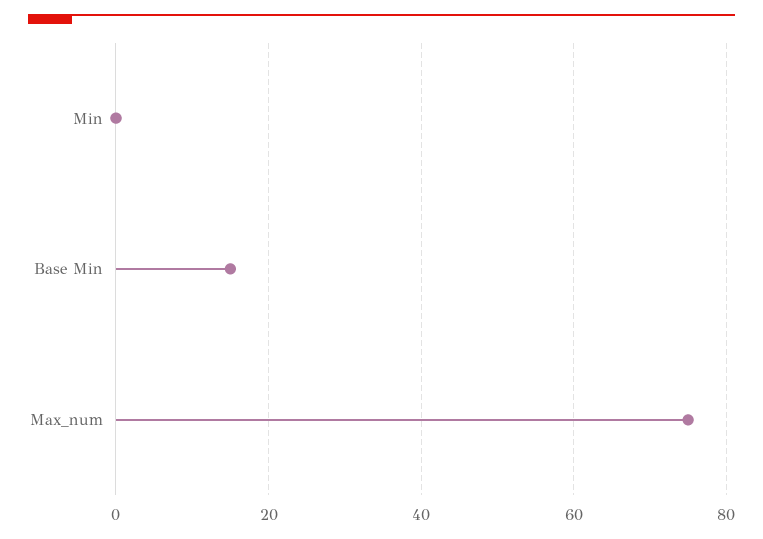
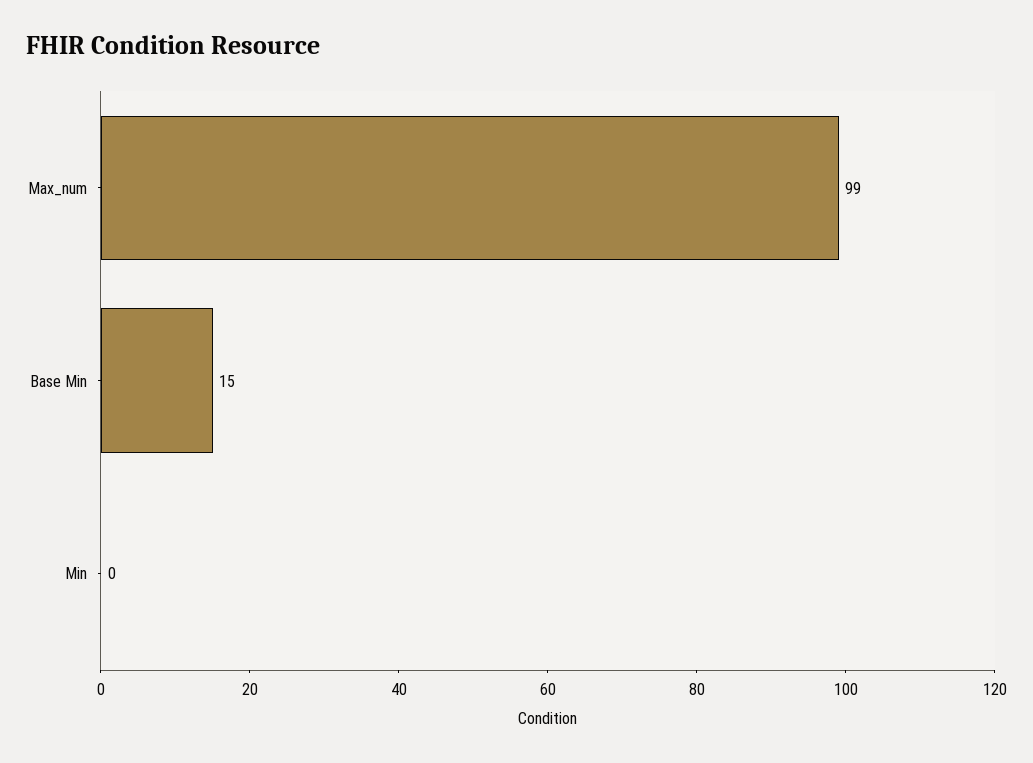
Max_num: 75 -> 99

